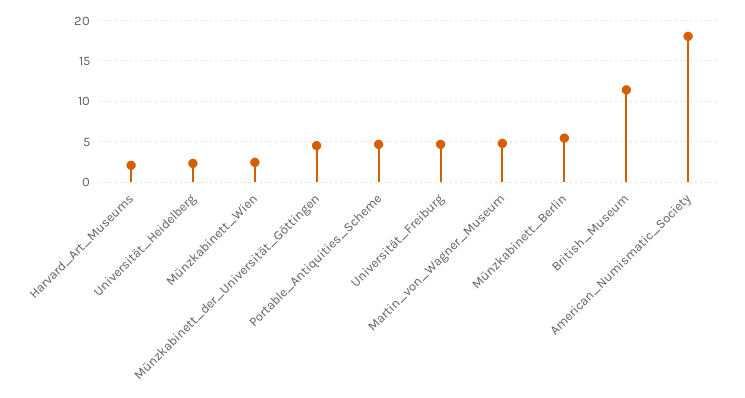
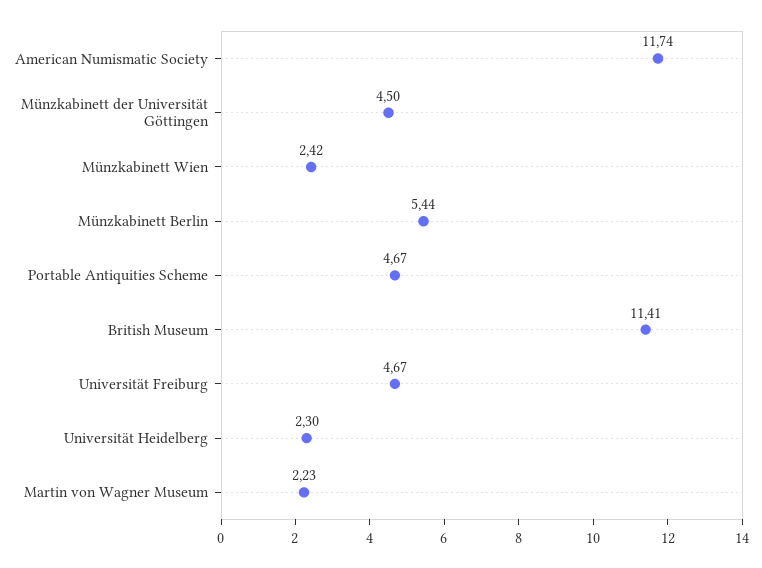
Harvard_Art_Museums: 2 -> none
Martin_von_Wagner_Museum: 5 -> 2.23
American_Numismatic_Society: 18 -> 11.74

